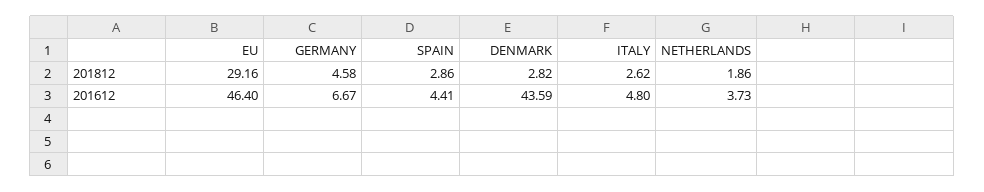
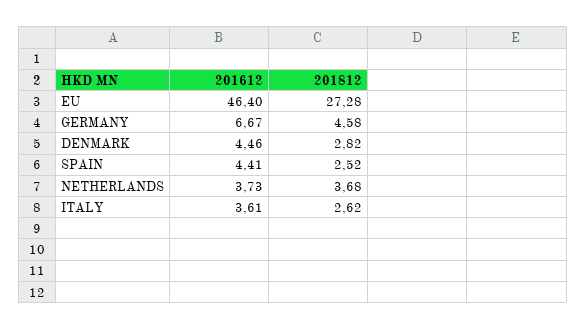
EU, 201812: 29.16 -> 27.28
SPAIN, 201812: 2.86 -> 2.52
NETHERLANDS, 201812: 1.86 -> 3.68
DENMARK, 201612: 43.59 -> 4.46
ITALY, 201612: 4.8 -> 3.61

